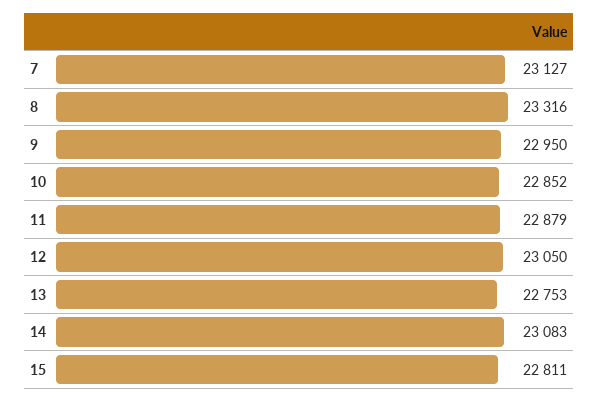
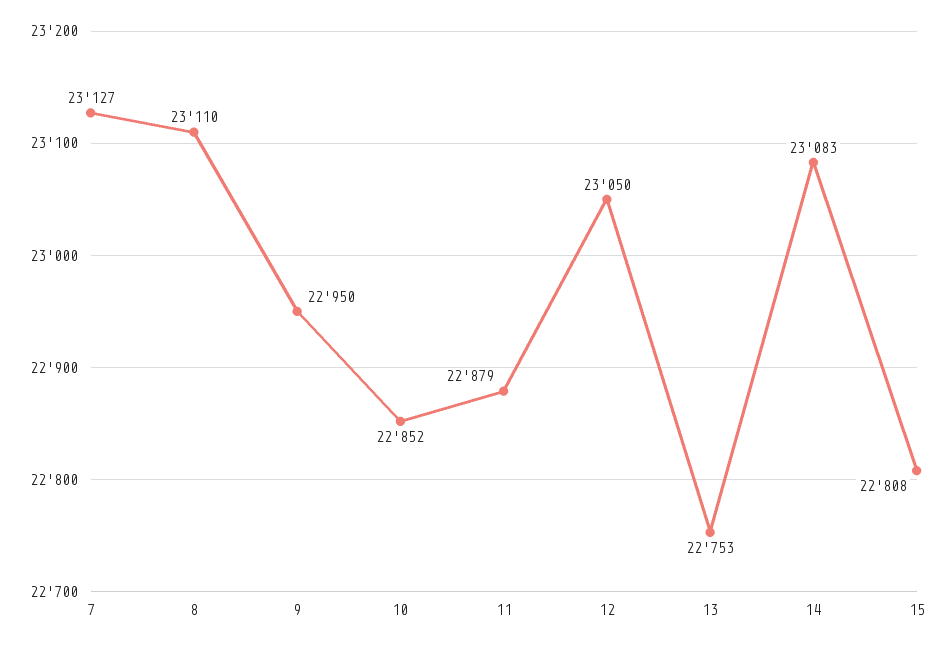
8: 23316 -> 23110
15: 22811 -> 22808

